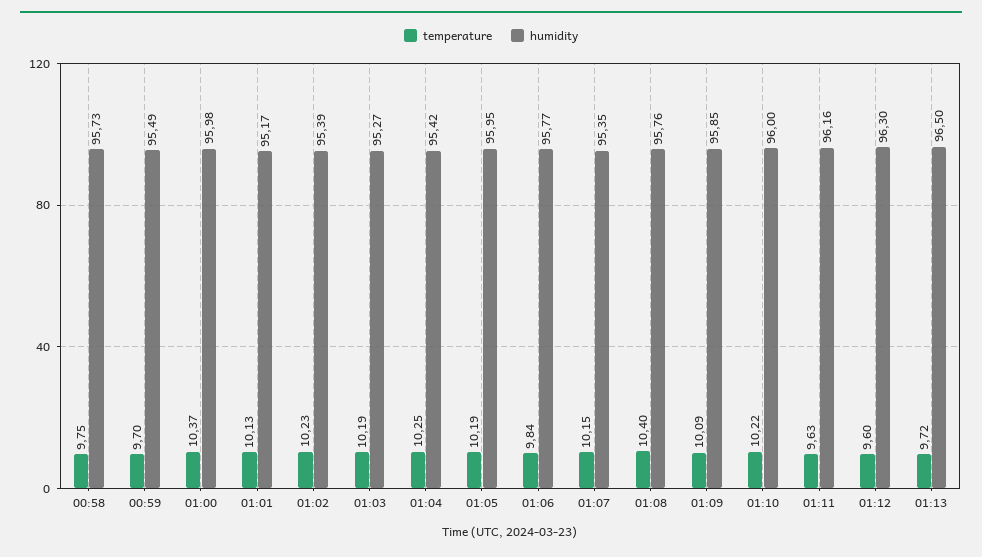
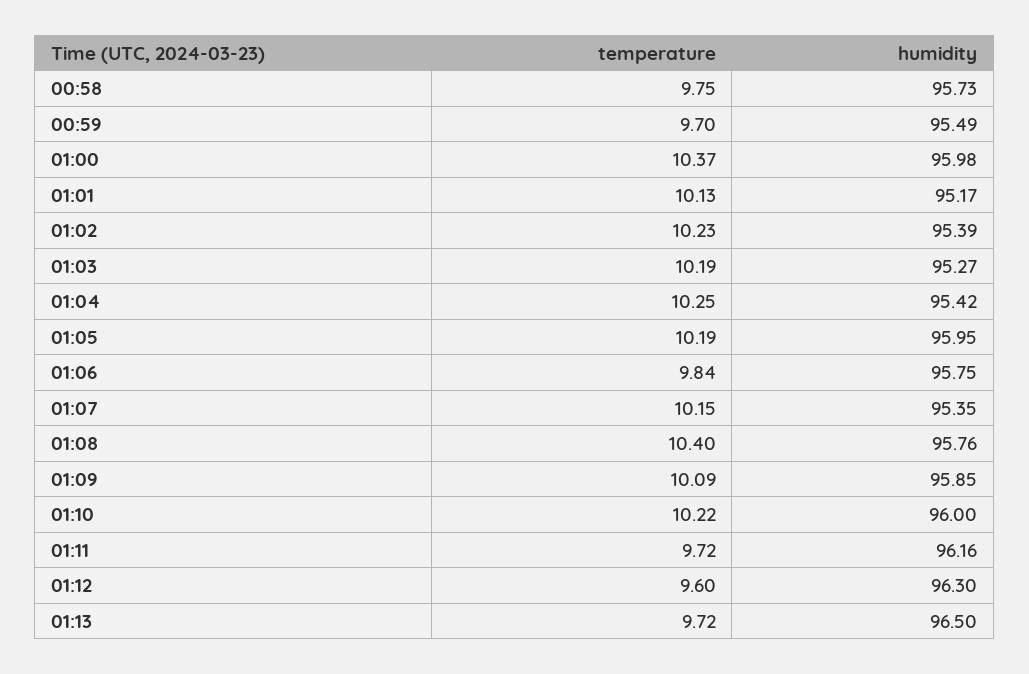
humidity, 01:06: 95.77 -> 95.75
temperature, 01:11: 9.63 -> 9.72

